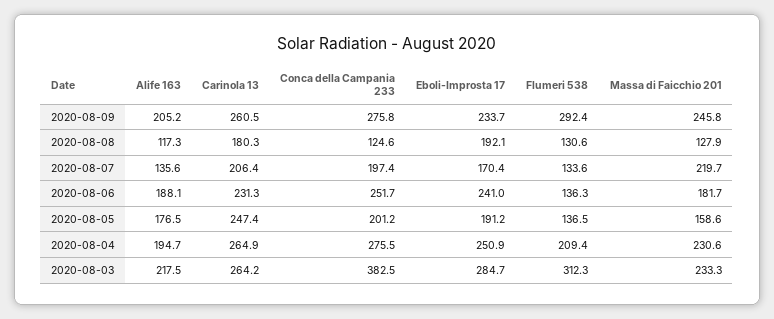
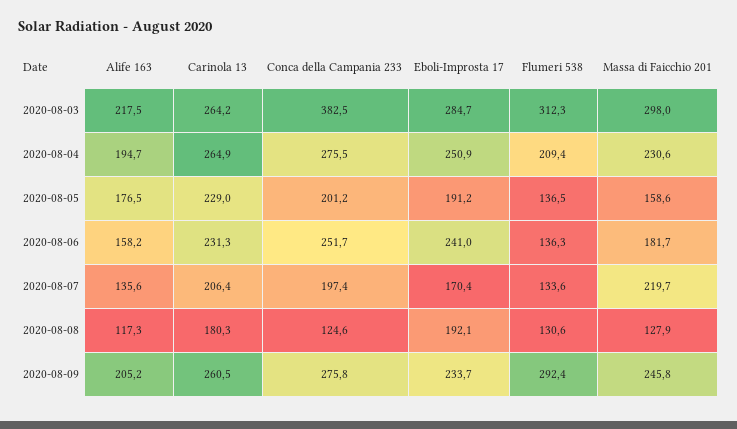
Alife 163, 2020-08-06: 188.1 -> 158.2
Carinola 13, 2020-08-05: 247.4 -> 229
Massa di Faicchio 201, 2020-08-03: 233.3 -> 298

